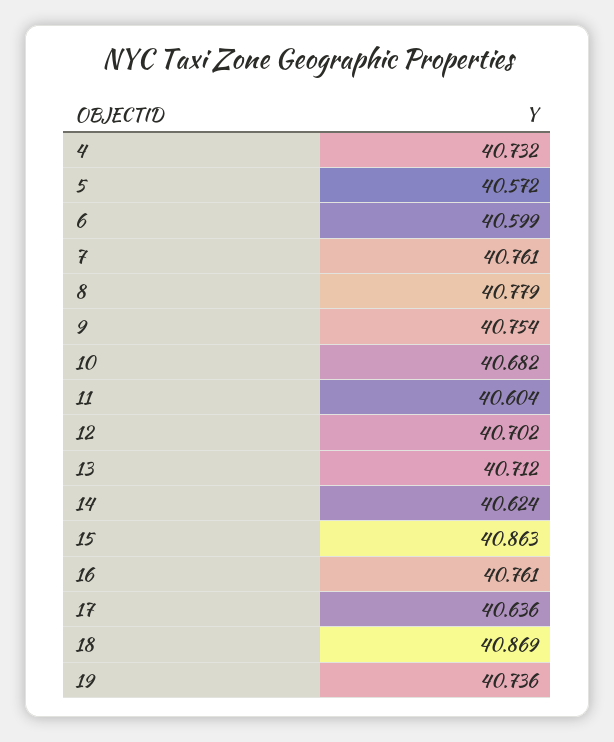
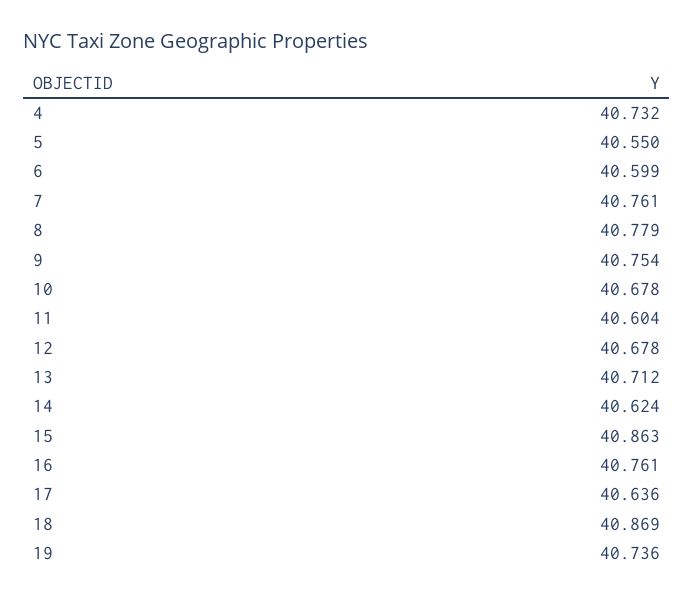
5: 40.572 -> 40.55
10: 40.682 -> 40.678
12: 40.702 -> 40.678

